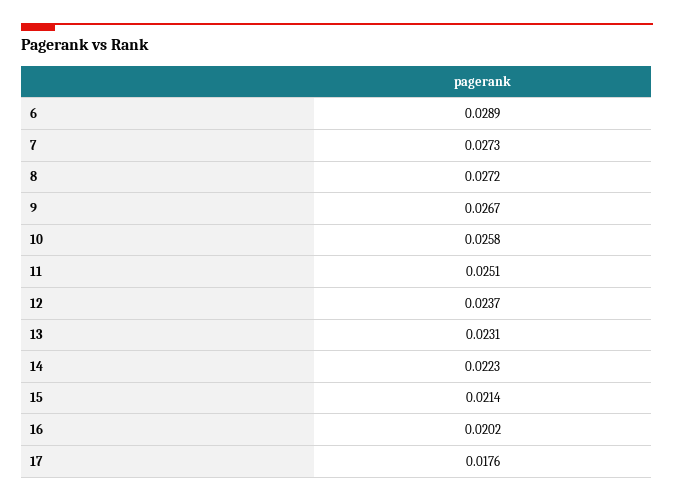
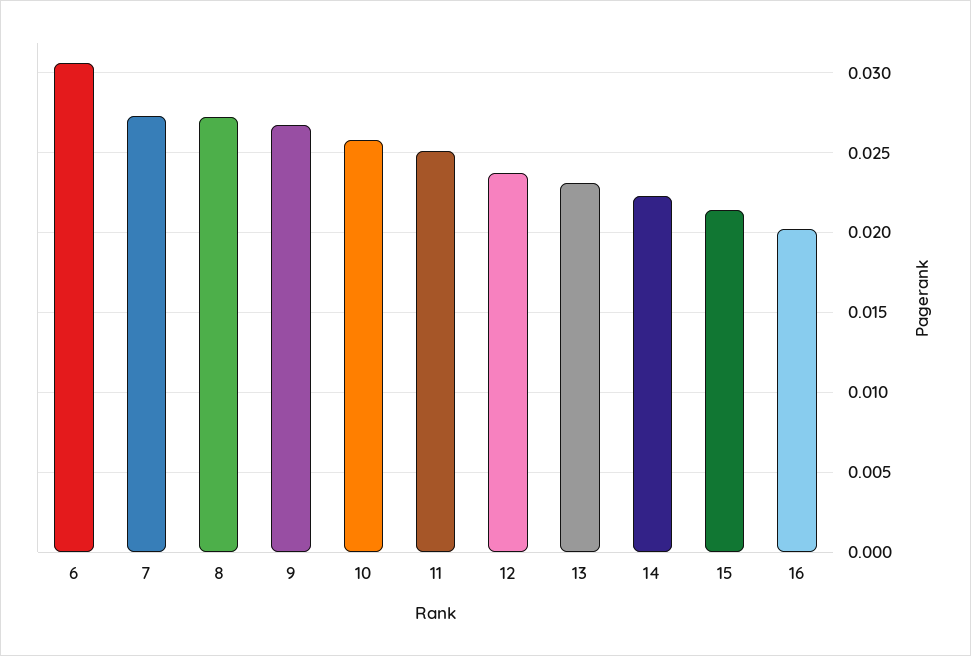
6: 0.0289 -> 0.0305
17: 0.0176 -> none

